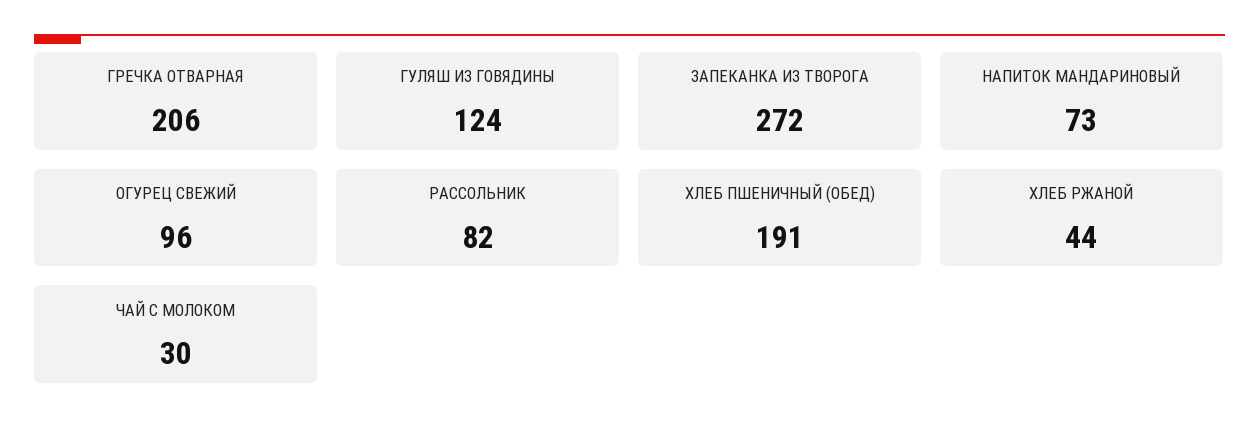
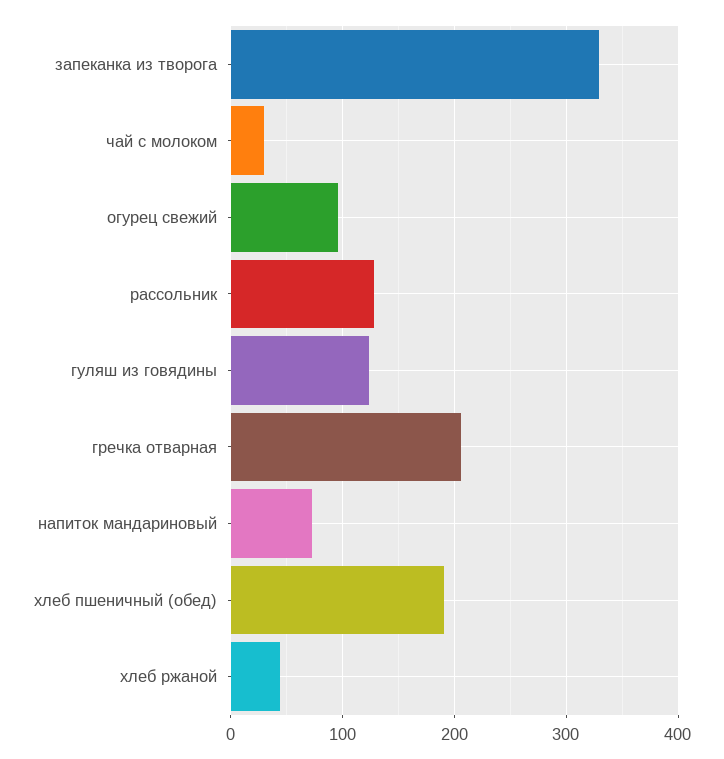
ЗАПЕКАНКА ИЗ ТВОРОГА: 272 -> 330
РАССОЛЬНИК: 82 -> 130

